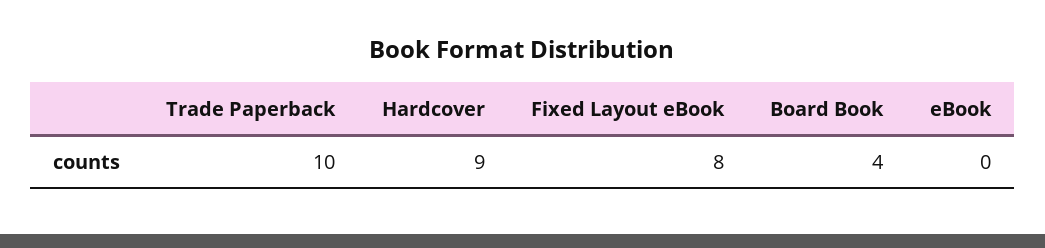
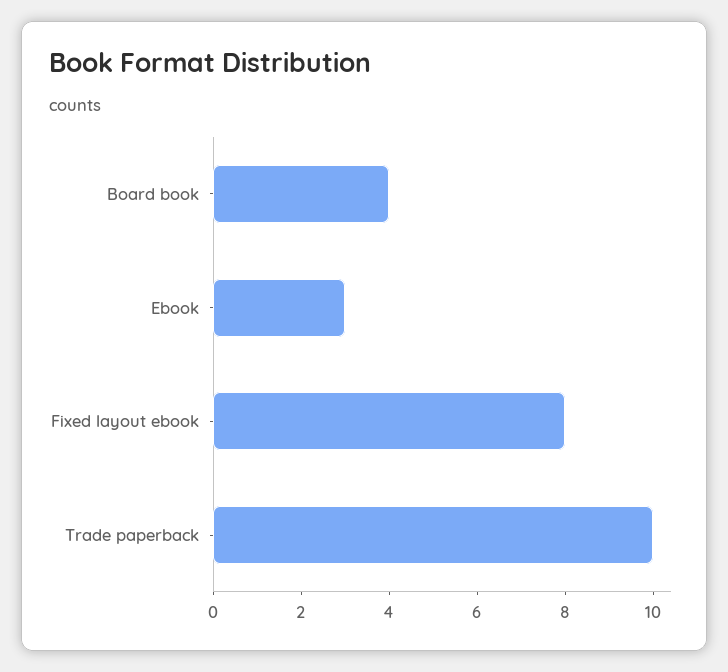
Hardcover: 9 -> none
eBook: 0 -> 3

